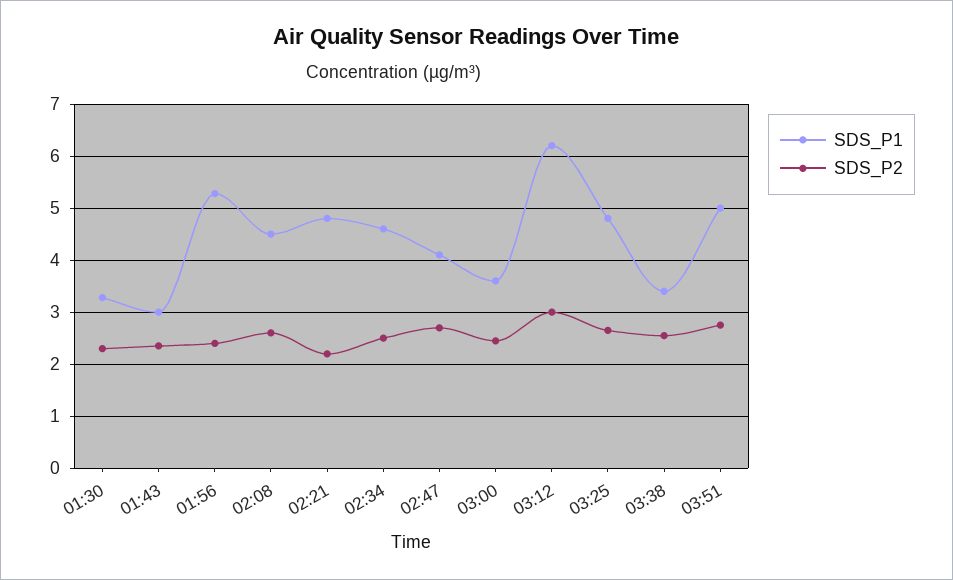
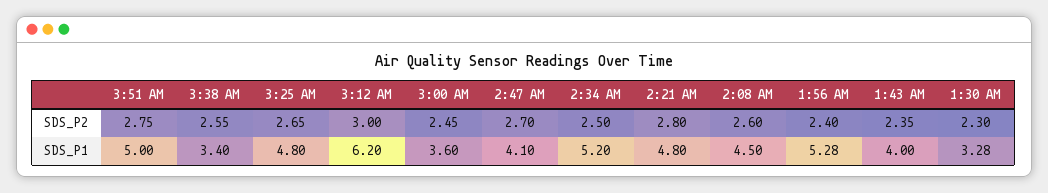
SDS_P1, 01:43: 3 -> 4
SDS_P2, 02:21: 2.2 -> 2.8
SDS_P1, 02:34: 4.6 -> 5.2

